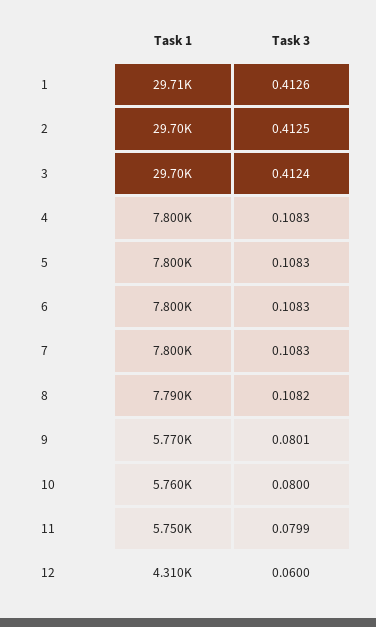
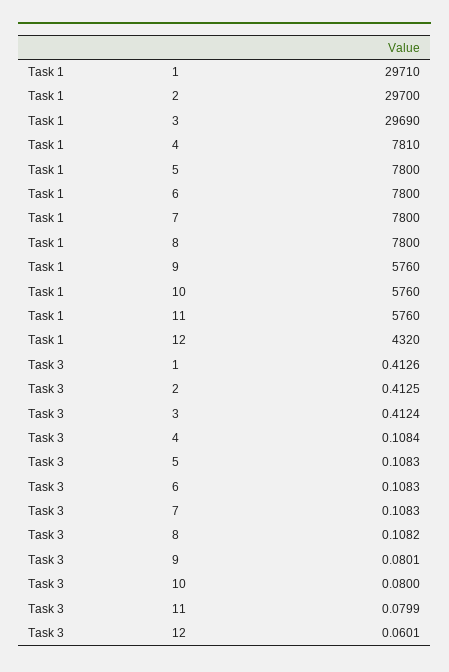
Task 1, 3: 29700 -> 29690
Task 1, 4: 7800 -> 7810
Task 3, 4: 0.1083 -> 0.1084
Task 1, 8: 7790 -> 7800
Task 1, 9: 5770 -> 5760
Task 1, 11: 5750 -> 5760
Task 1, 12: 4310 -> 4320
Task 3, 12: 0.06 -> 0.0601

